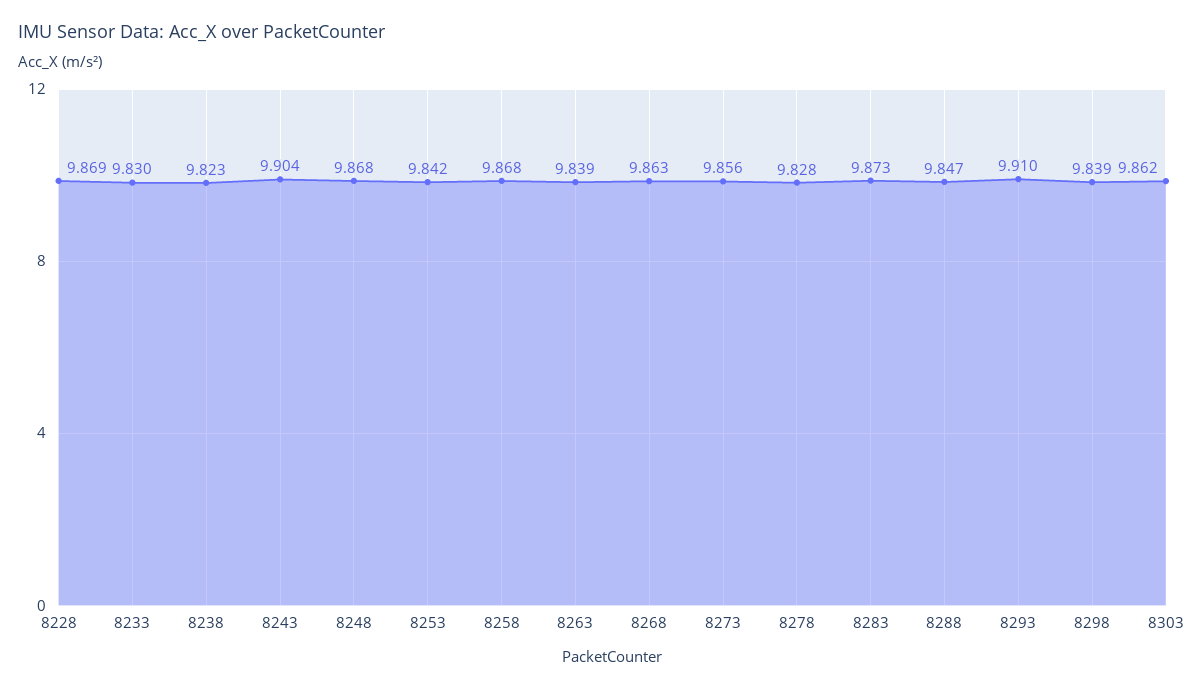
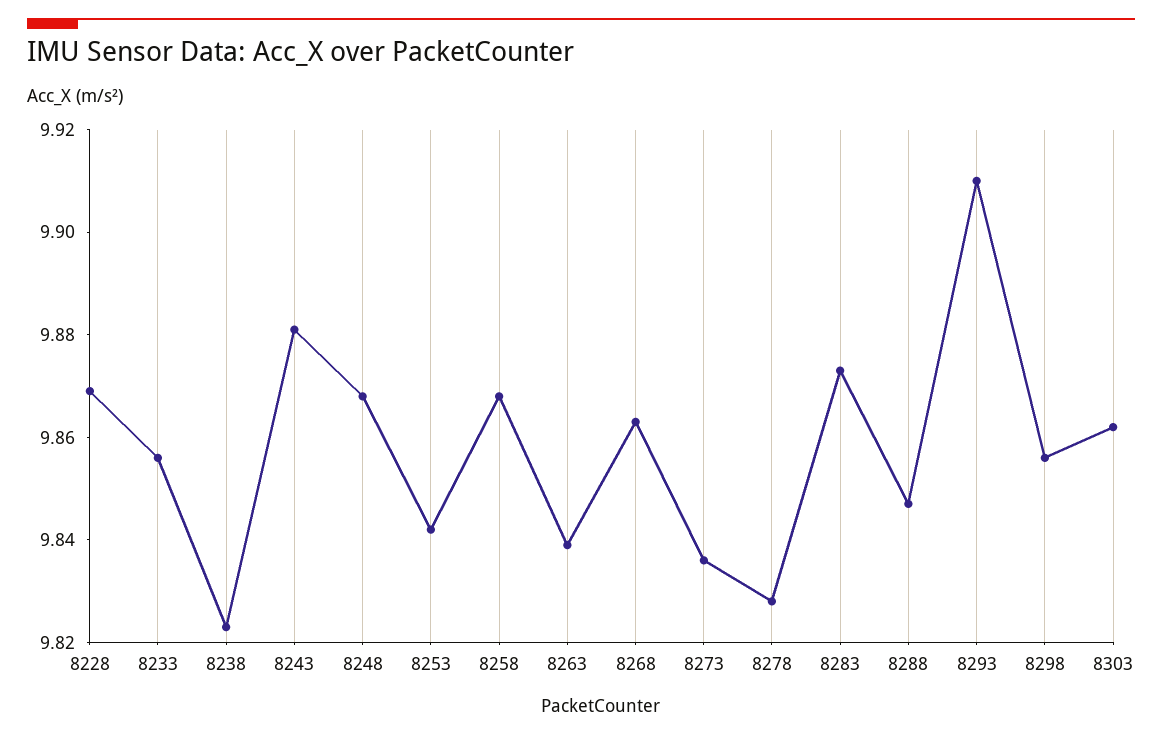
8233: 9.83 -> 9.855
8243: 9.904 -> 9.88
8273: 9.856 -> 9.835
8298: 9.839 -> 9.855

